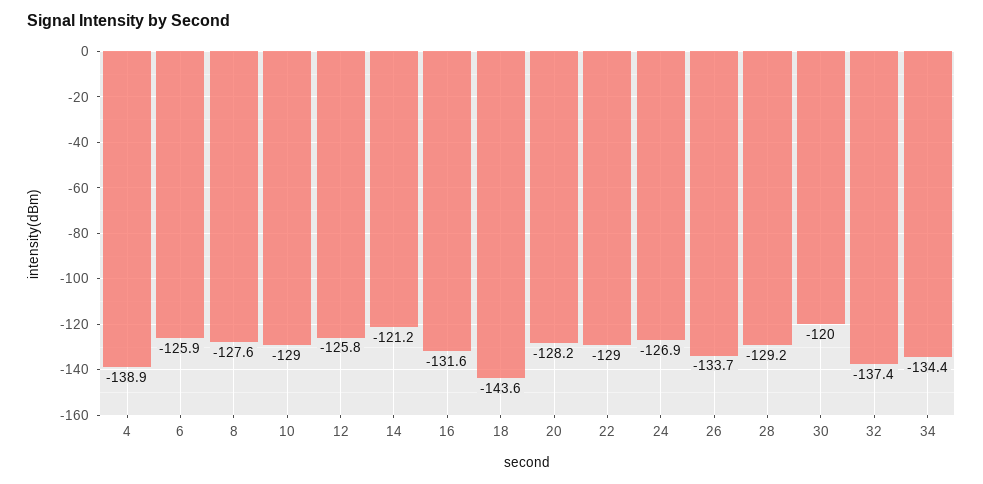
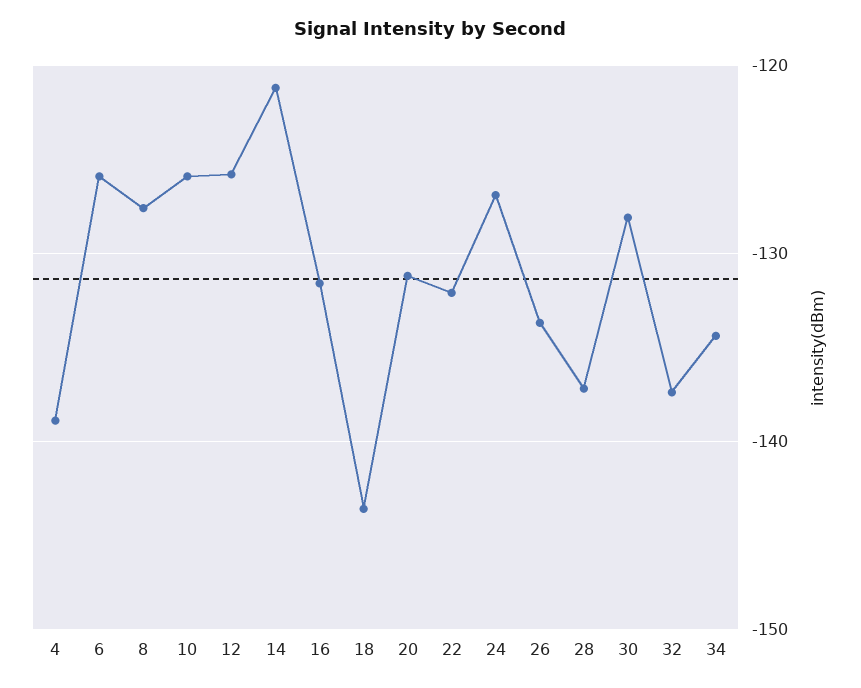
10: -129 -> -126
20: -128.2 -> -131
22: -129 -> -132
28: -129.2 -> -137
30: -120 -> -128

